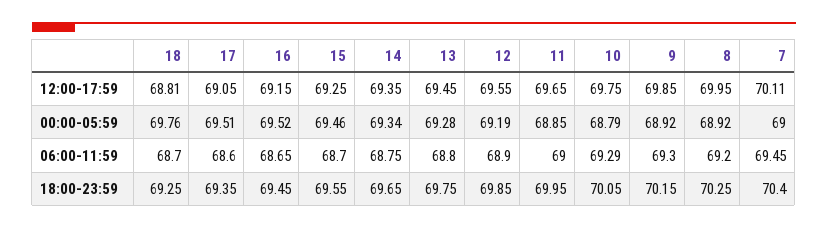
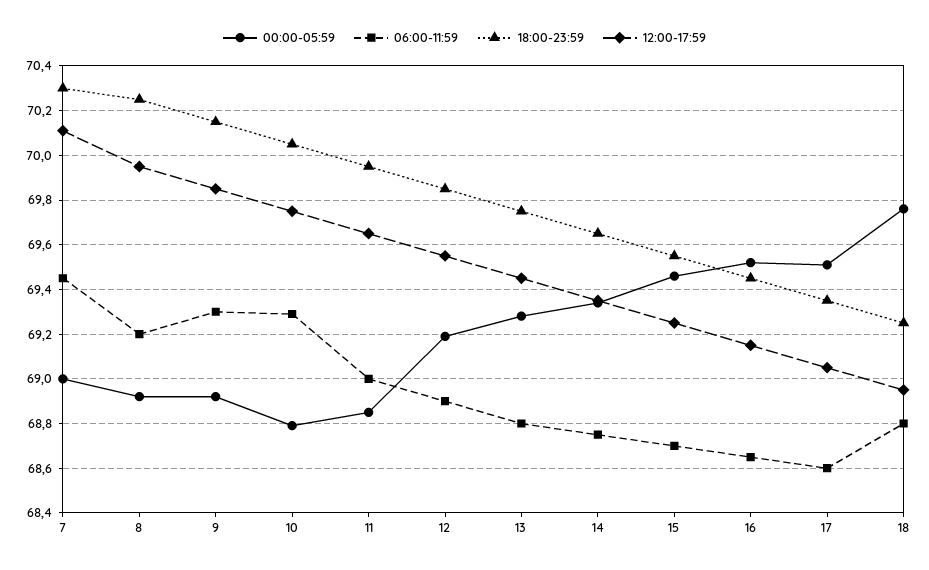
12:00-17:59, 18: 68.81 -> 68.95
06:00-11:59, 18: 68.7 -> 68.8
18:00-23:59, 7: 70.4 -> 70.3

